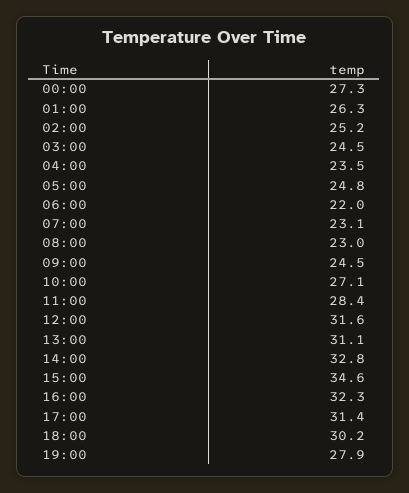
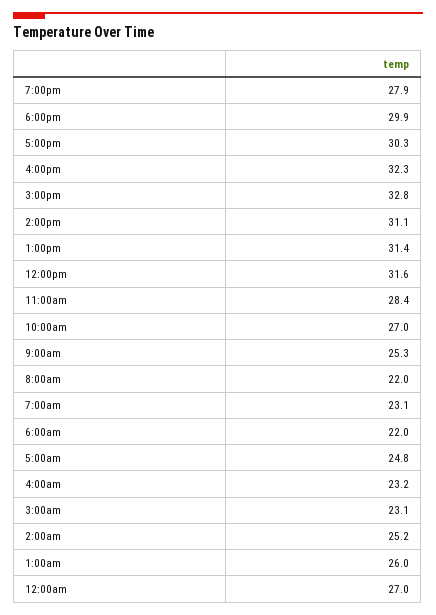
00:00: 27.3 -> 27
01:00: 26.3 -> 26
03:00: 24.5 -> 23.1
04:00: 23.5 -> 23.2
08:00: 23 -> 22
09:00: 24.5 -> 25.3
10:00: 27.1 -> 27
13:00: 31.1 -> 31.4
14:00: 32.8 -> 31.1
15:00: 34.6 -> 32.8
17:00: 31.4 -> 30.3
18:00: 30.2 -> 29.9

